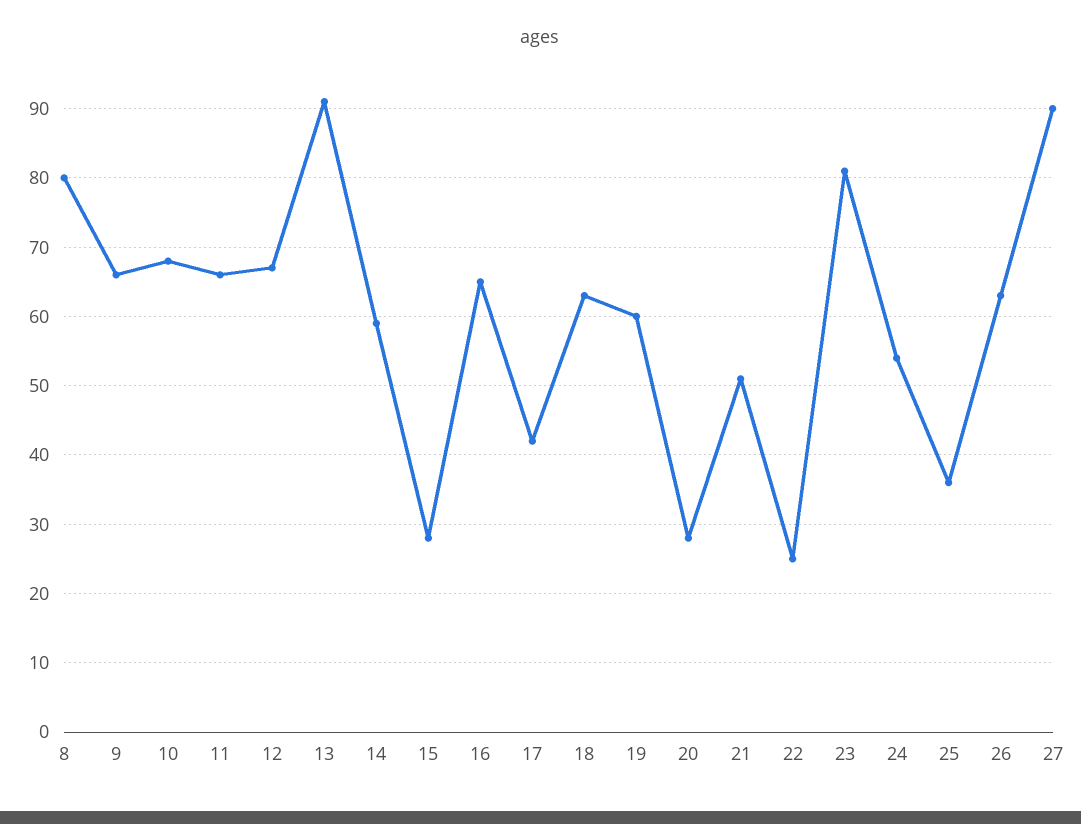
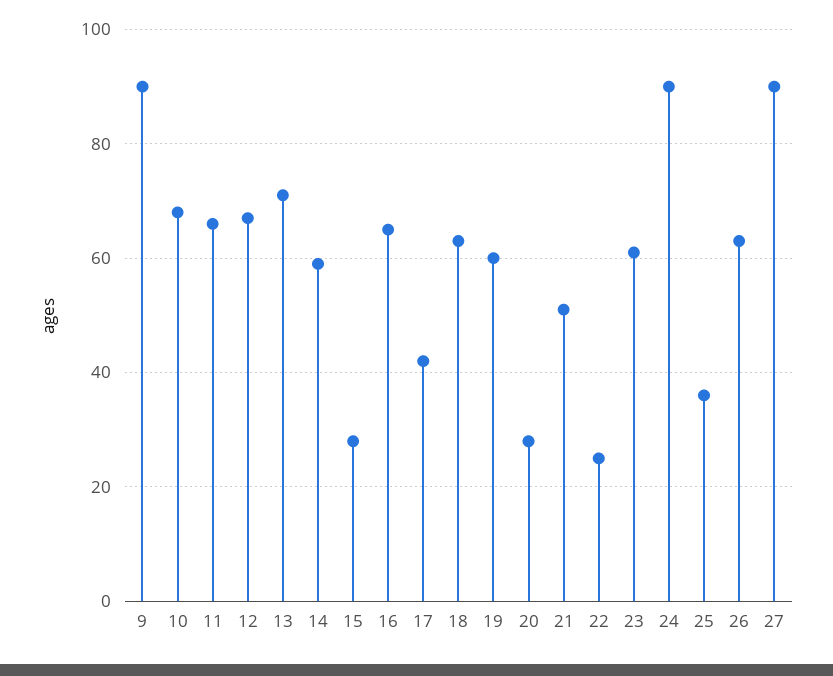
8: 80 -> none
9: 66 -> 90
13: 91 -> 70
23: 81 -> 60
24: 54 -> 90

